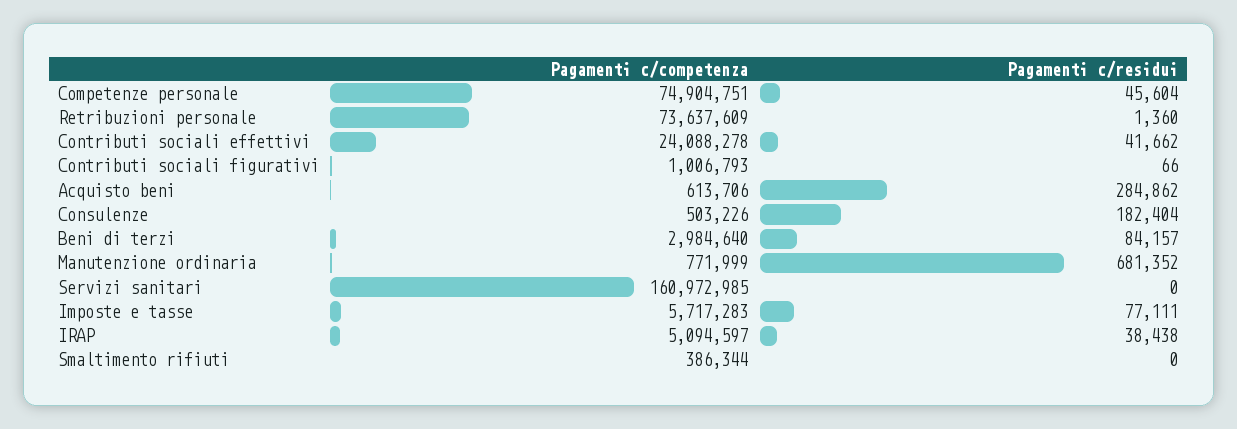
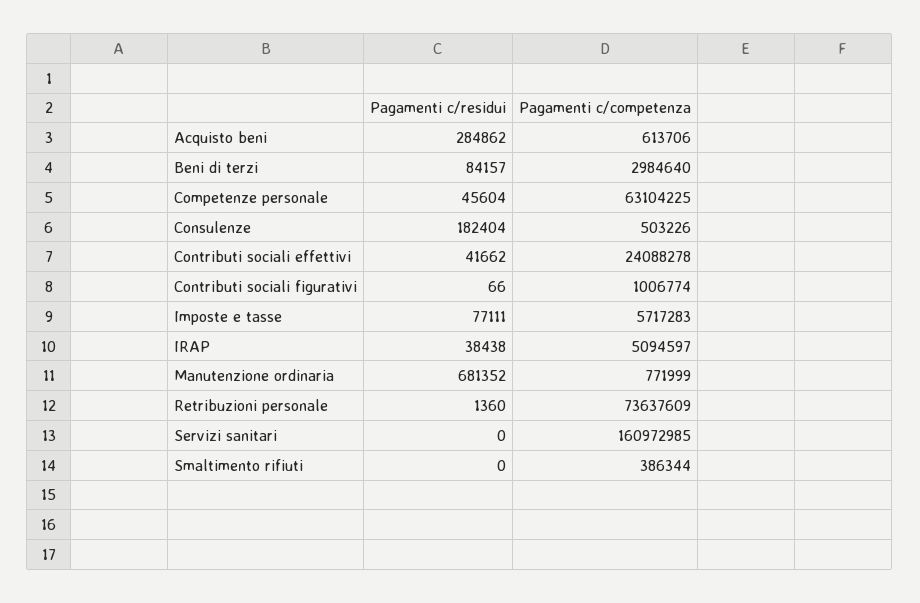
Pagamenti c/competenza, Competenze personale: 74904751 -> 63104225
Pagamenti c/competenza, Contributi sociali figurativi: 1006793 -> 1006774

